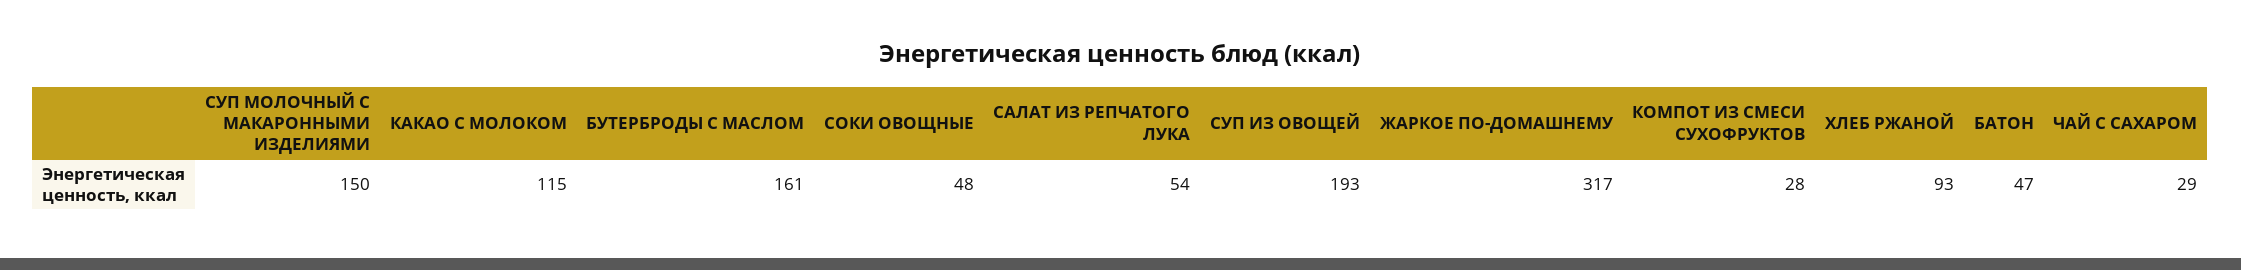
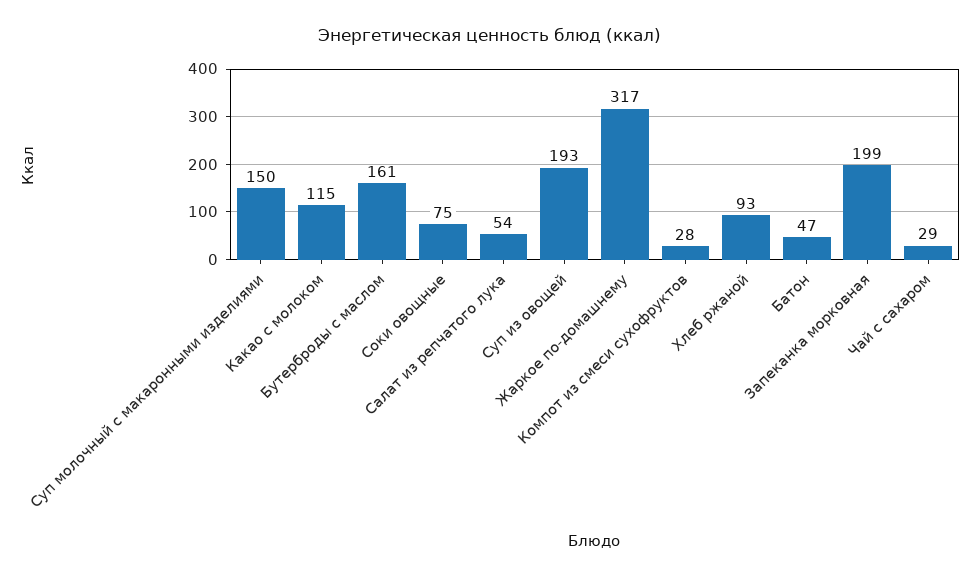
СОКИ ОВОЩНЫЕ: 48 -> 75
Запеканка морковная: none -> 199

